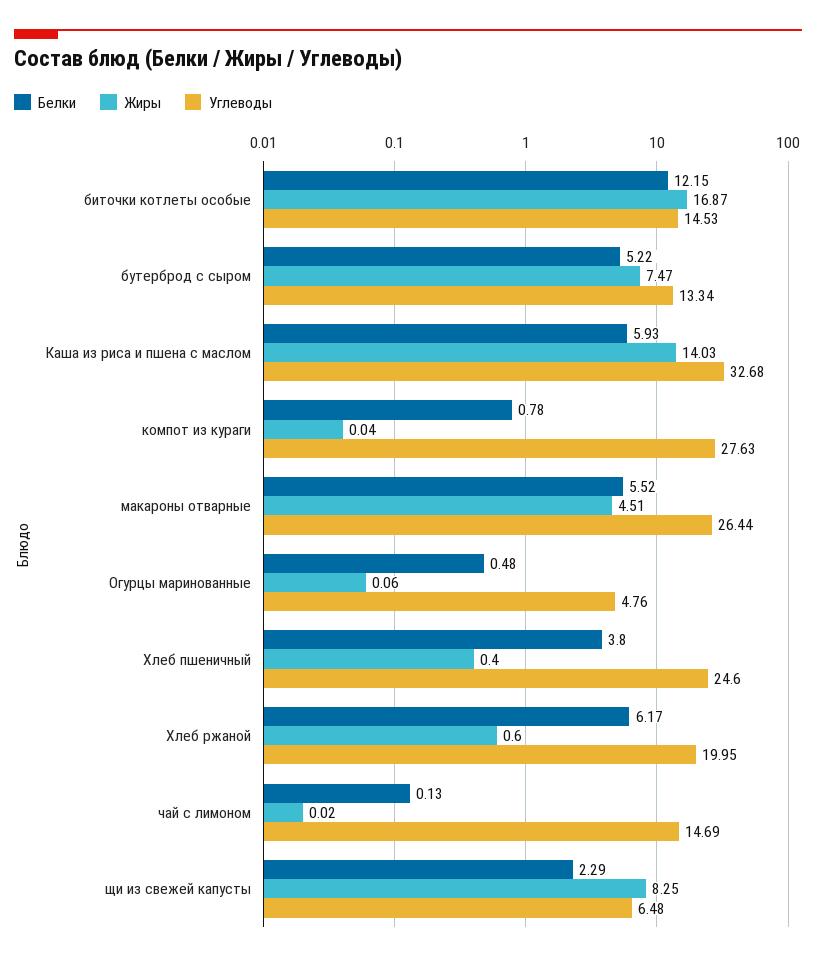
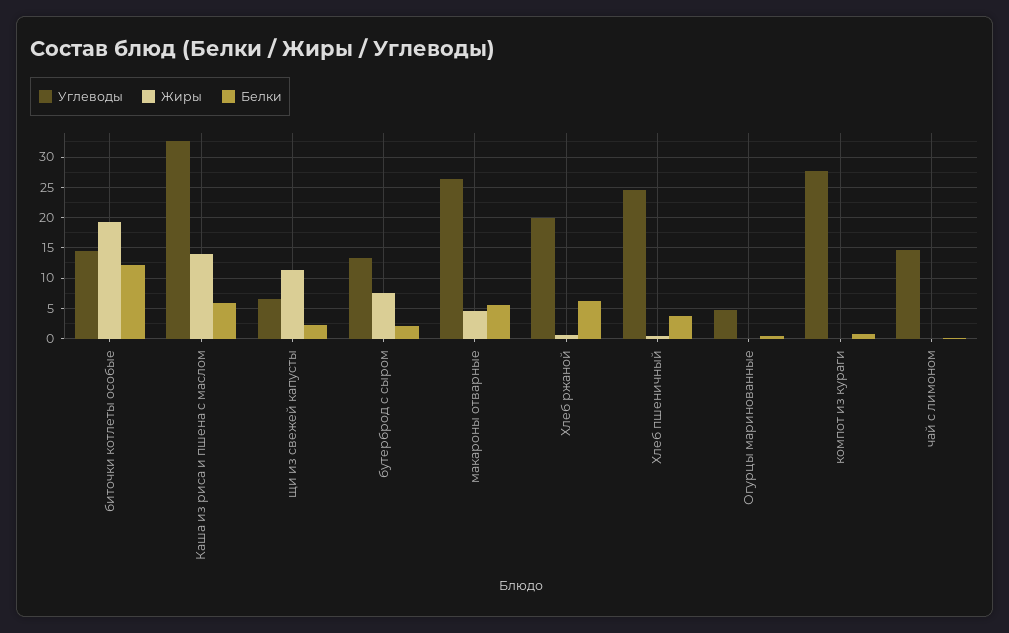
Жиры, биточки котлеты особые: 16.87 -> 19
Белки, бутерброд с сыром: 5.22 -> 2
Жиры, щи из свежей капусты: 8.25 -> 11

